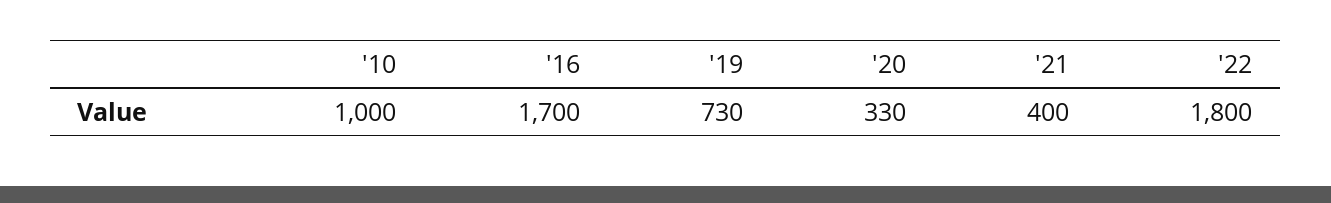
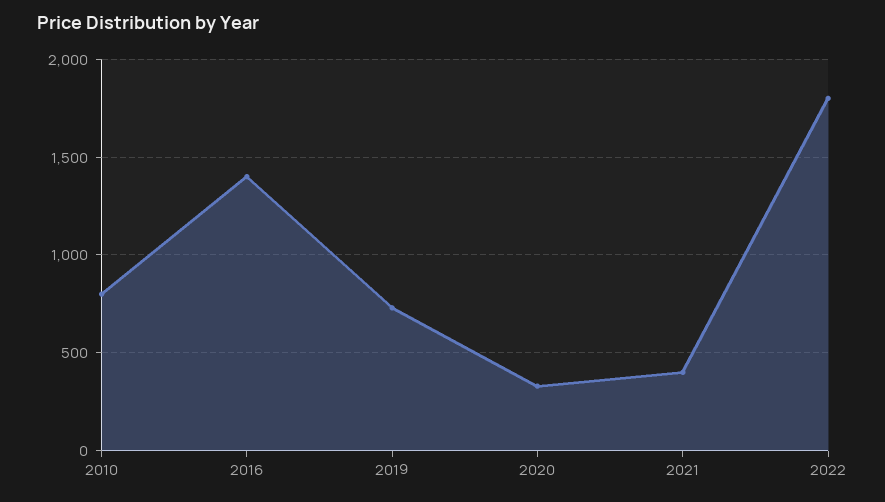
'10: 1000 -> 800
'16: 1700 -> 1400

